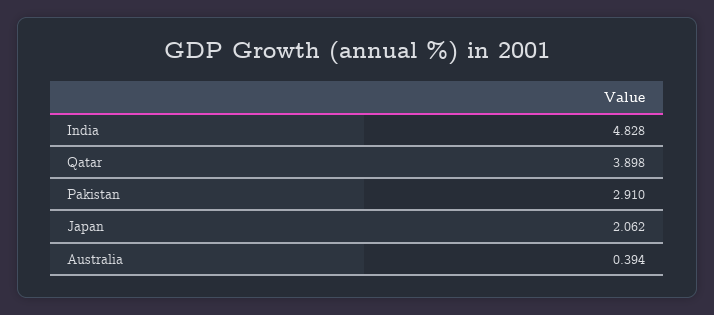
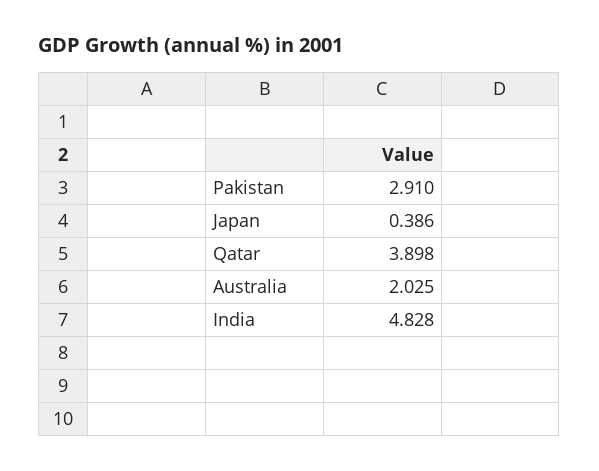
Japan: 2.062 -> 0.386
Australia: 0.394 -> 2.025

